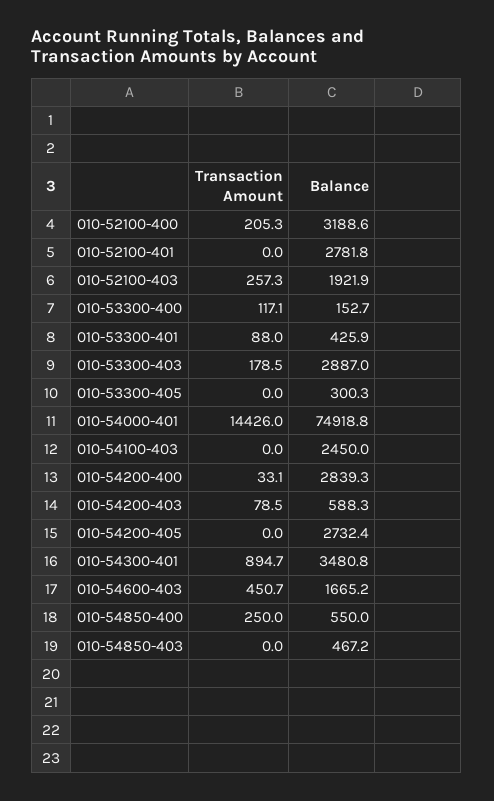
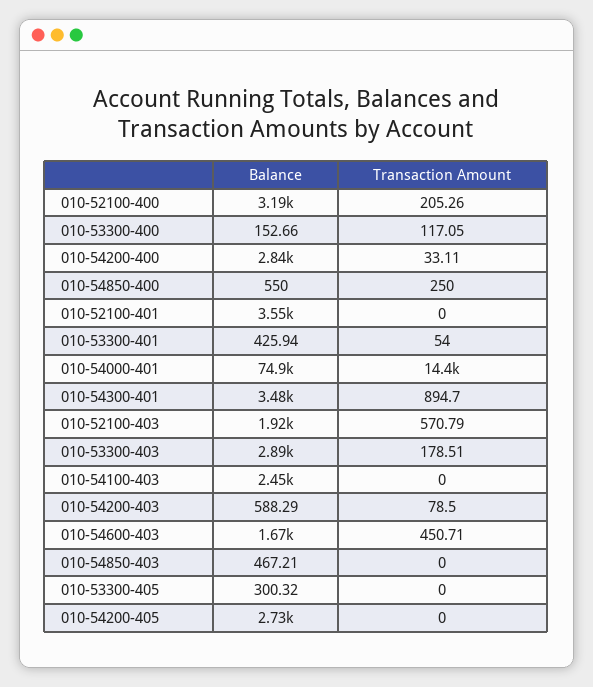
Balance, 010-52100-401: 2781.8 -> 3550
Transaction Amount, 010-52100-403: 257.3 -> 570.79
Transaction Amount, 010-53300-401: 88 -> 54

